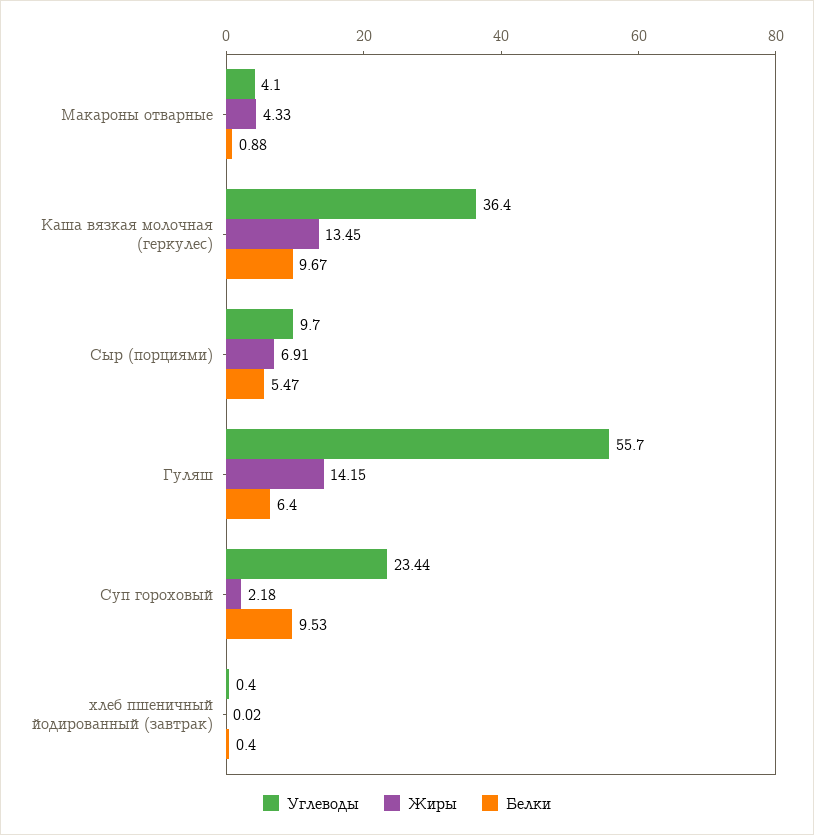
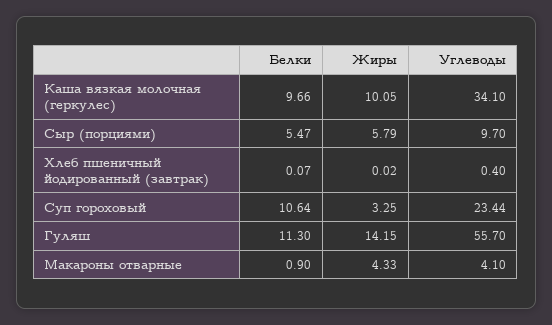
Белки, Макароны отварные: 0.88 -> 0.9
Углеводы, Каша вязкая молочная (геркулес): 36.4 -> 34.1
Жиры, Каша вязкая молочная (геркулес): 13.45 -> 10.05
Белки, Каша вязкая молочная (геркулес): 9.67 -> 9.66
Жиры, Сыр (порциями): 6.91 -> 5.79
Белки, Гуляш: 6.4 -> 11.3
Жиры, Суп гороховый: 2.18 -> 3.25
Белки, Суп гороховый: 9.53 -> 10.64
Белки, хлеб пшеничный йодированный (завтрак): 0.4 -> 0.07

